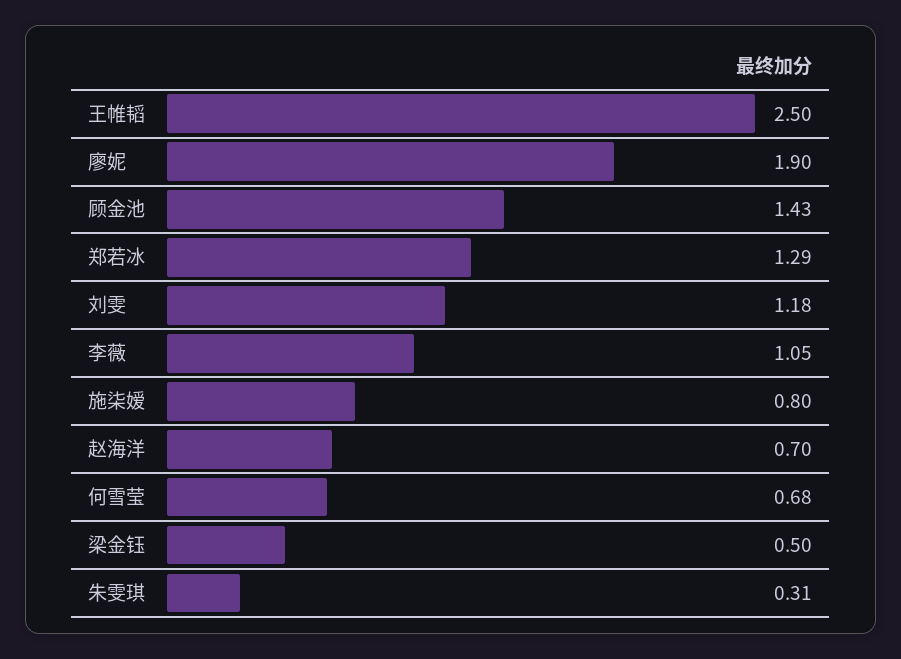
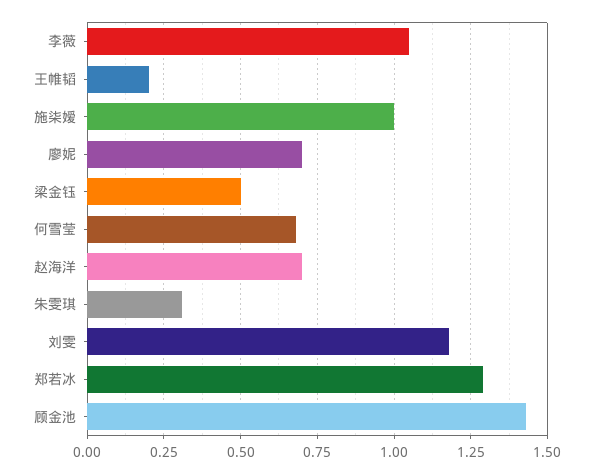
王帷韬: 2.5 -> 0.2
廖妮: 1.9 -> 0.7
施柒嫒: 0.8 -> 1

